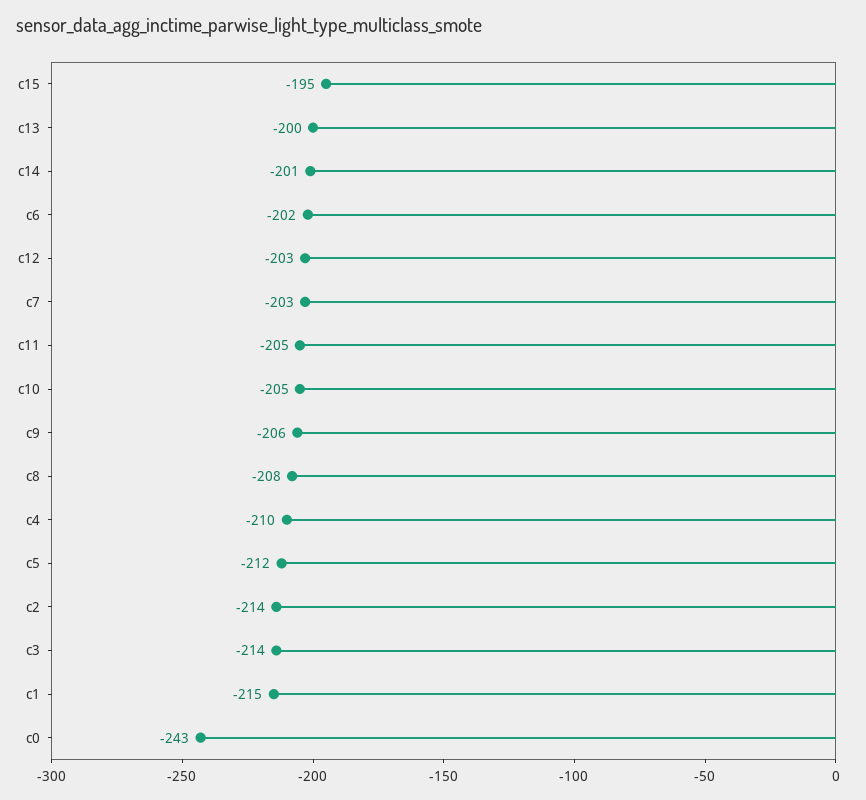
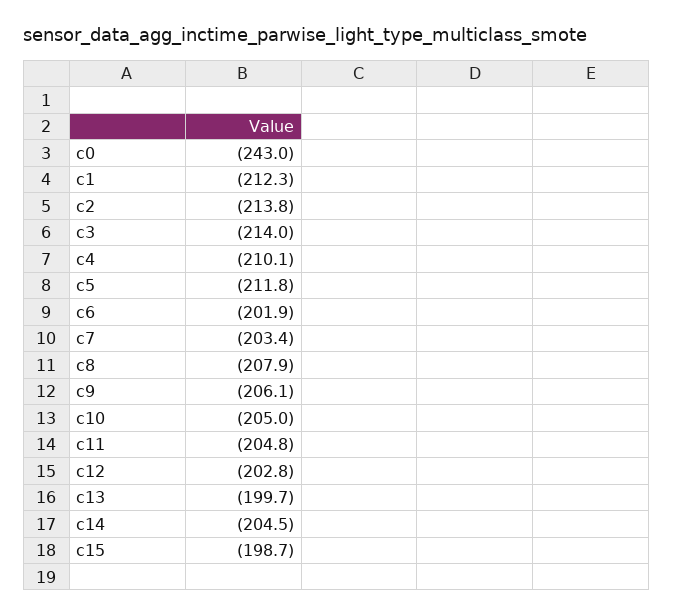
c15: -195 -> -198.7
c14: -201 -> -204.5
c1: -215 -> -212.3

